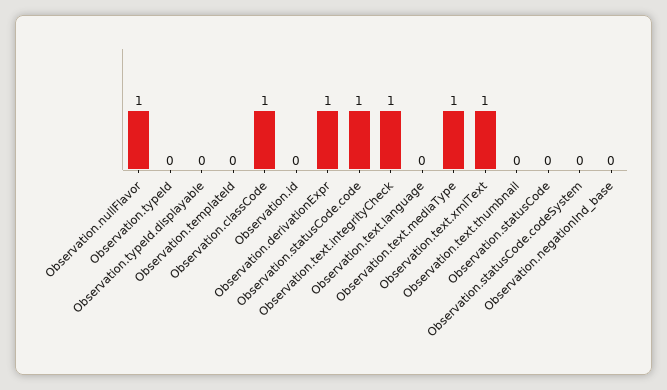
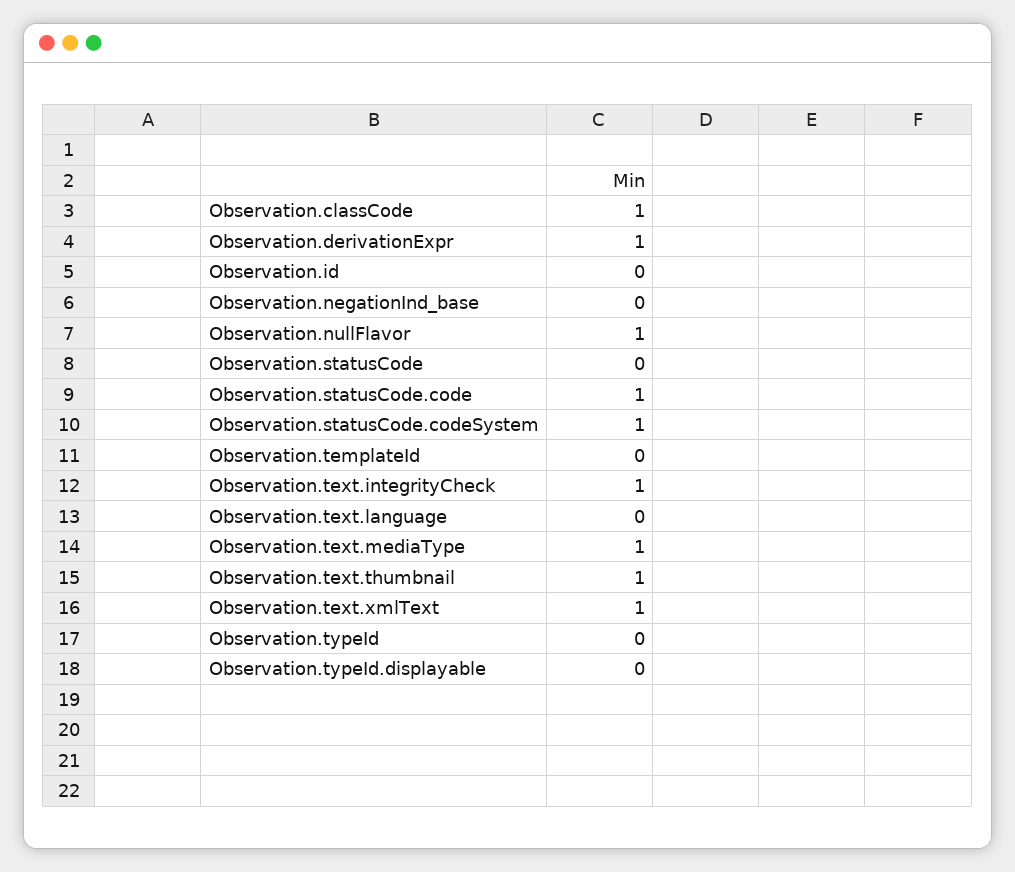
Observation.text.thumbnail: 0 -> 1
Observation.statusCode.codeSystem: 0 -> 1

